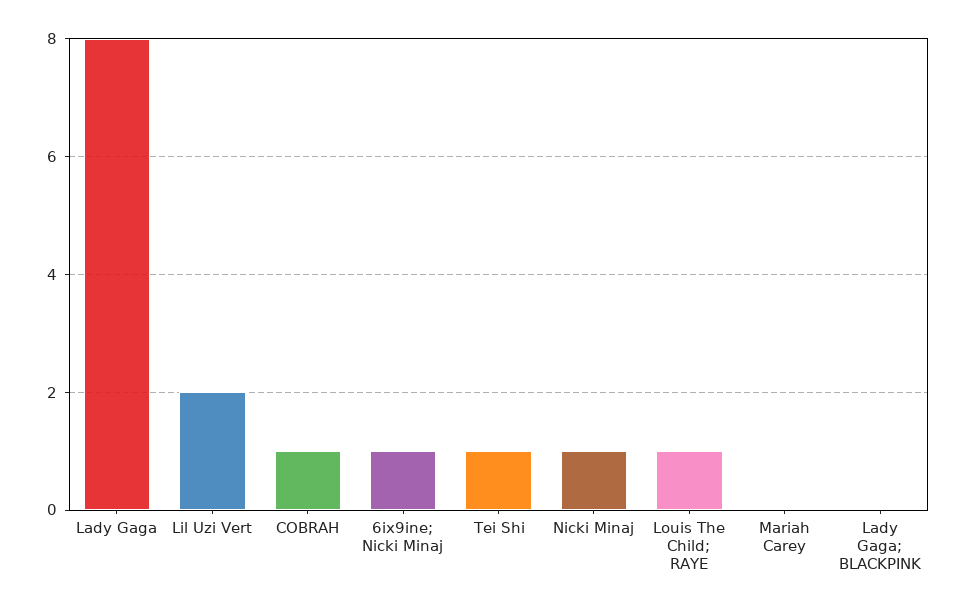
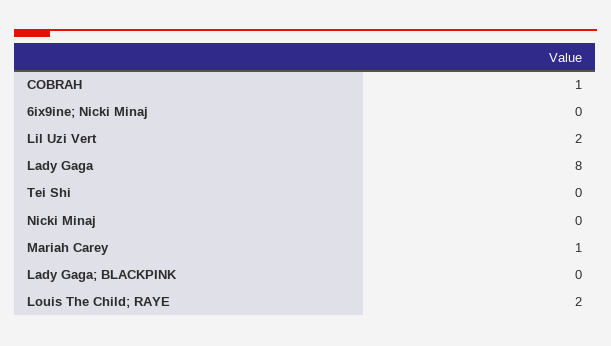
6ix9ine; Nicki Minaj: 1 -> 0
Tei Shi: 1 -> 0
Nicki Minaj: 1 -> 0
Louis The Child; RAYE: 1 -> 2
Mariah Carey: 0 -> 1

